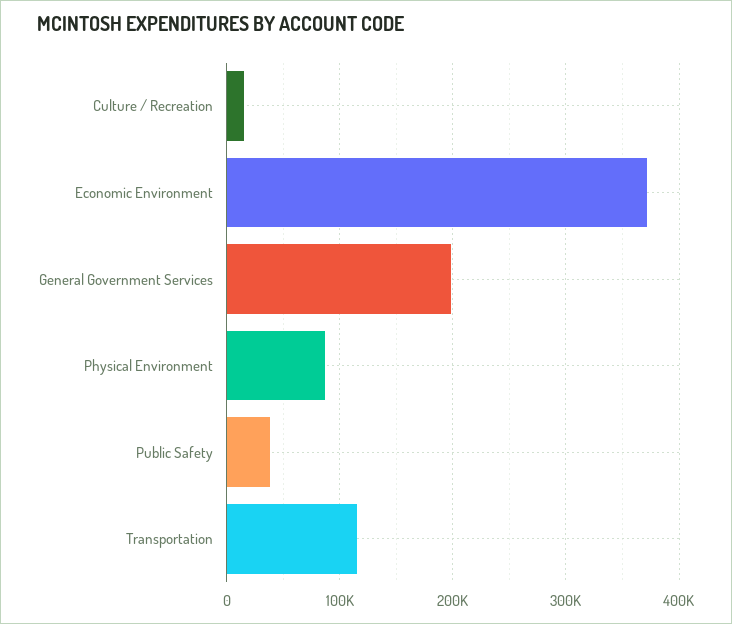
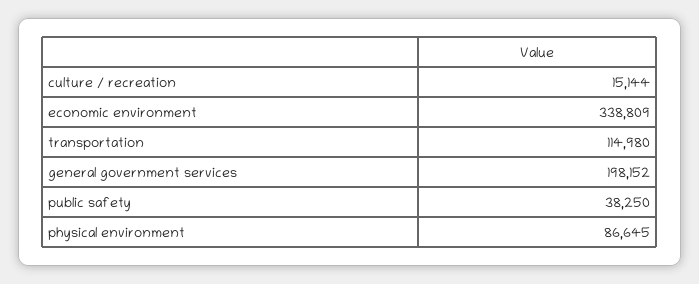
Economic Environment: 370000 -> 338809

